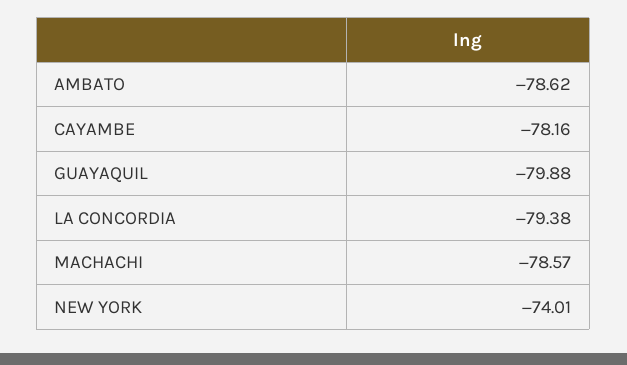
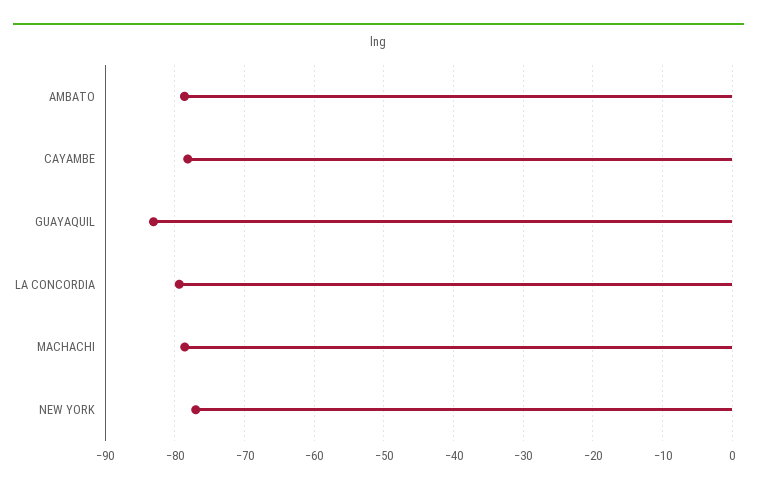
GUAYAQUIL: -79.88 -> -83
NEW YORK: -74.01 -> -77

